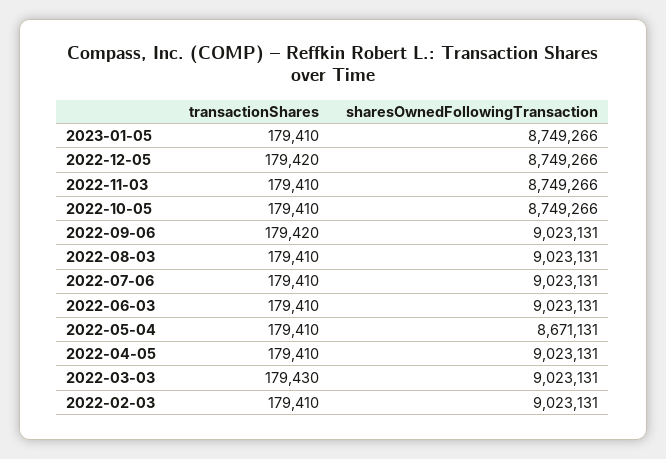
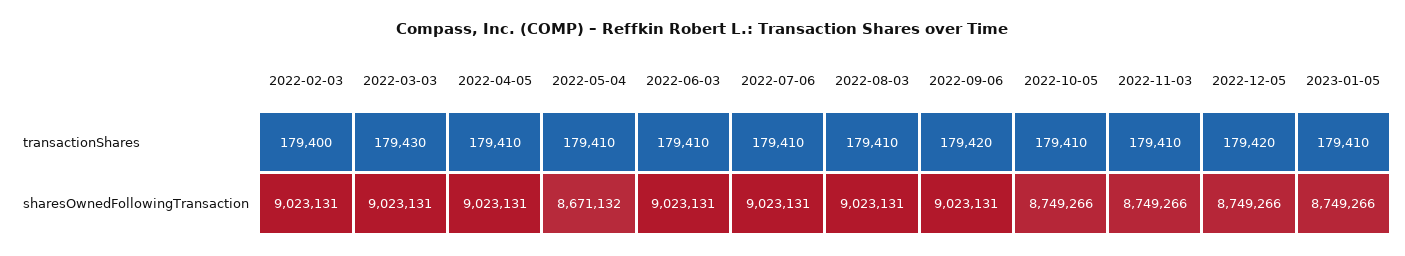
sharesOwnedFollowingTransaction, 2022-05-04: 8671131 -> 8671132
transactionShares, 2022-02-03: 179410 -> 179400

